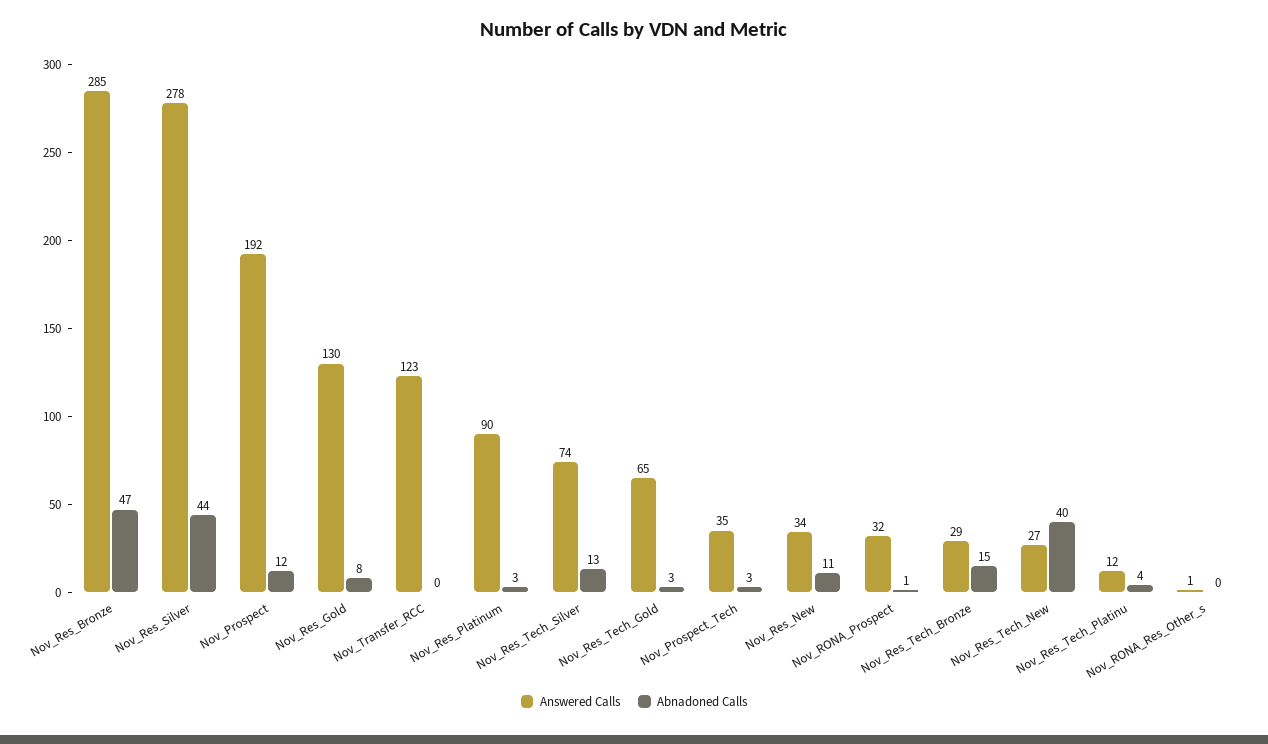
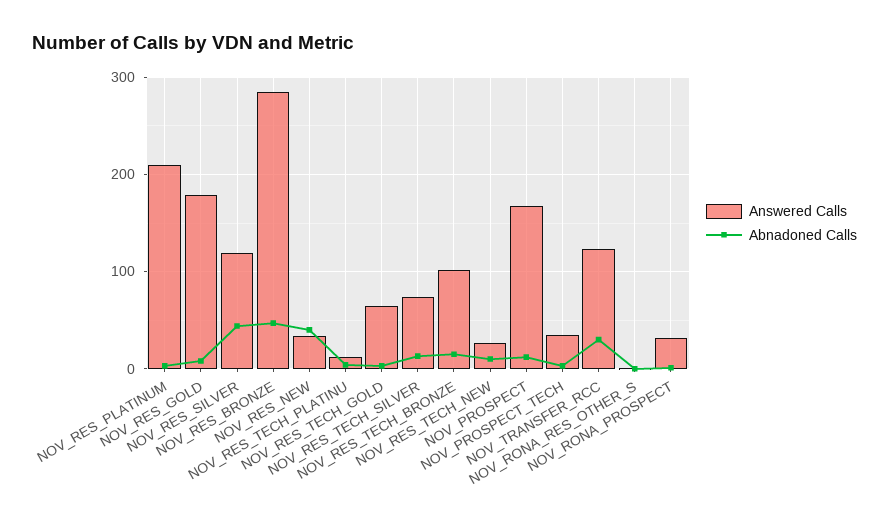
Answered Calls, Nov_Res_Silver: 278 -> 120
Answered Calls, Nov_Prospect: 192 -> 170
Answered Calls, Nov_Res_Gold: 130 -> 180
Abnadoned Calls, Nov_Transfer_RCC: 0 -> 30
Answered Calls, Nov_Res_Platinum: 90 -> 210
Abnadoned Calls, Nov_Res_New: 11 -> 40
Answered Calls, Nov_Res_Tech_Bronze: 29 -> 100
Abnadoned Calls, Nov_Res_Tech_New: 40 -> 10

